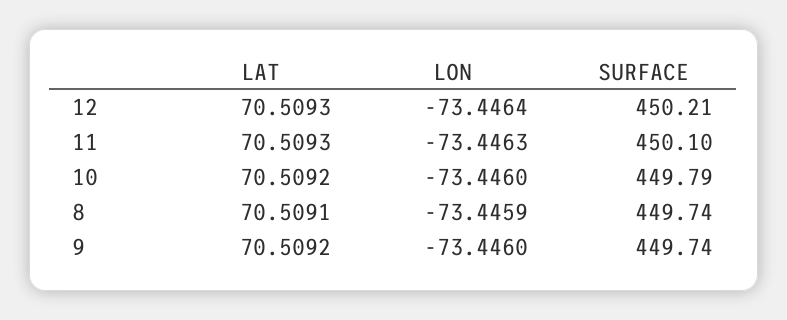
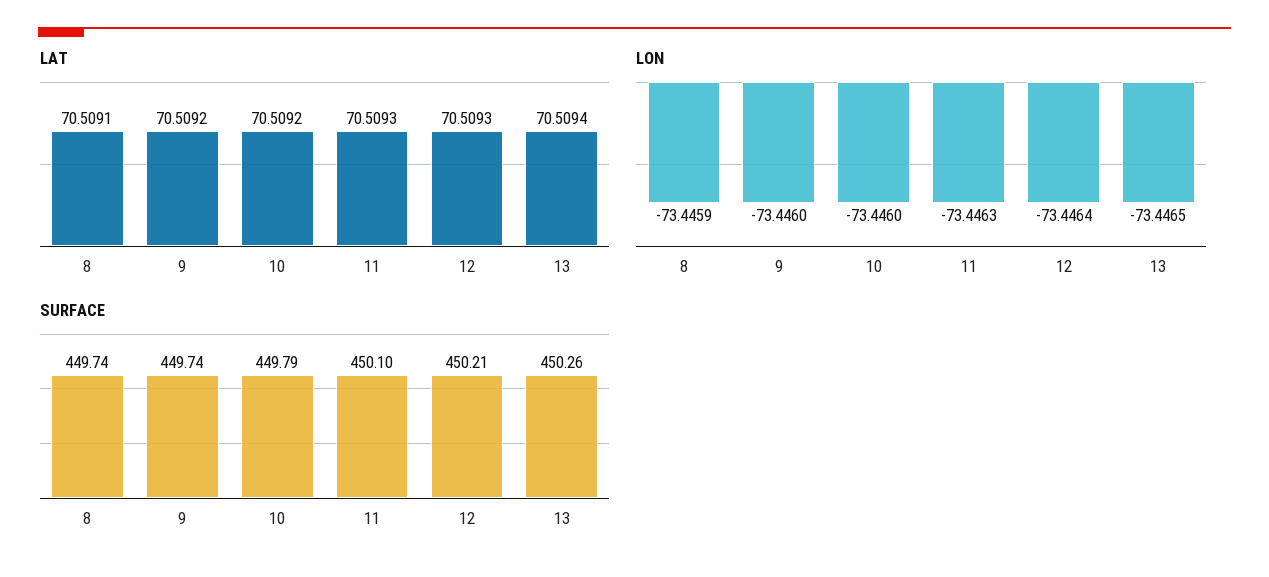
LAT, 13: none -> 70.5094
LON, 13: none -> -73.4465
SURFACE, 13: none -> 450.26

